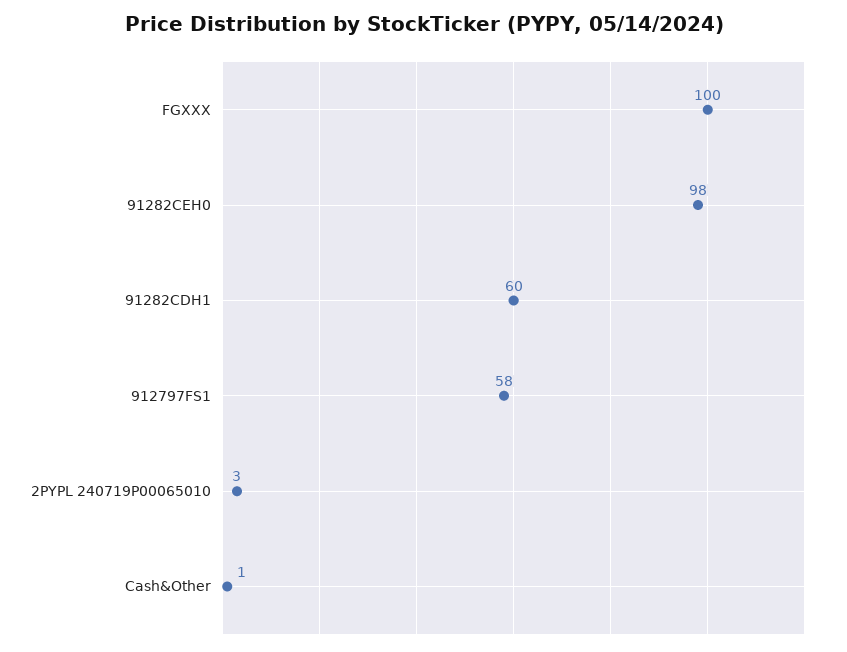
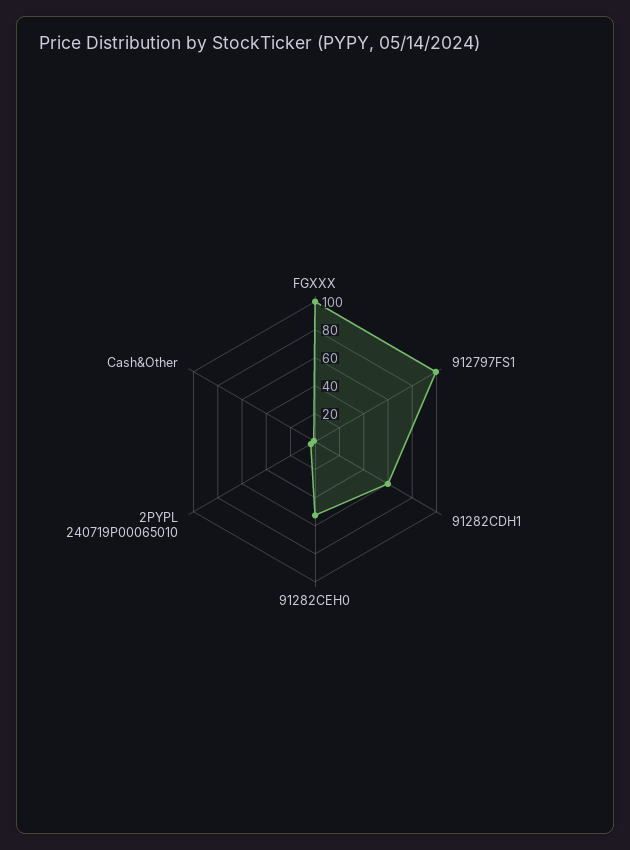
91282CEH0: 98 -> 50
912797FS1: 58 -> 100

